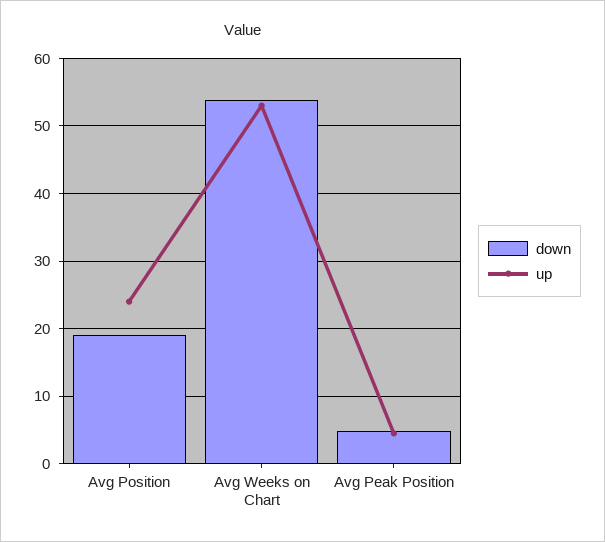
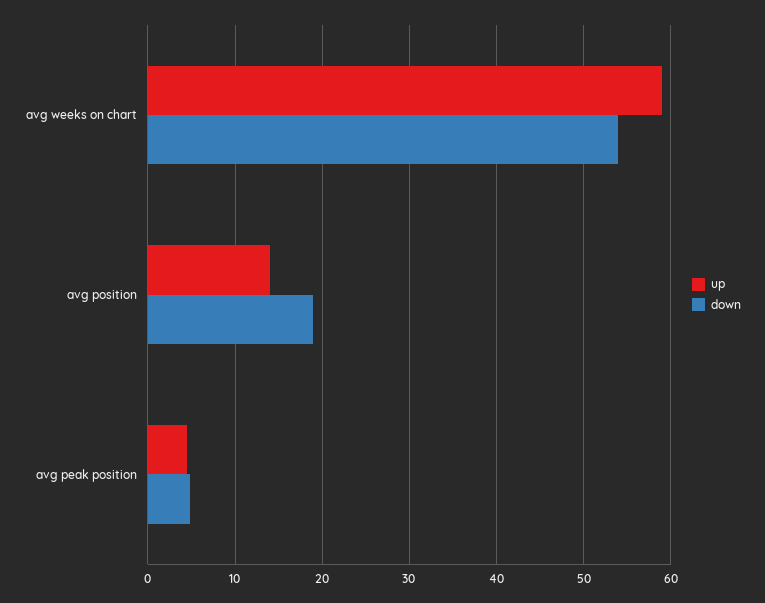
up, Avg Position: 24 -> 14
up, Avg Weeks on Chart: 53 -> 59

